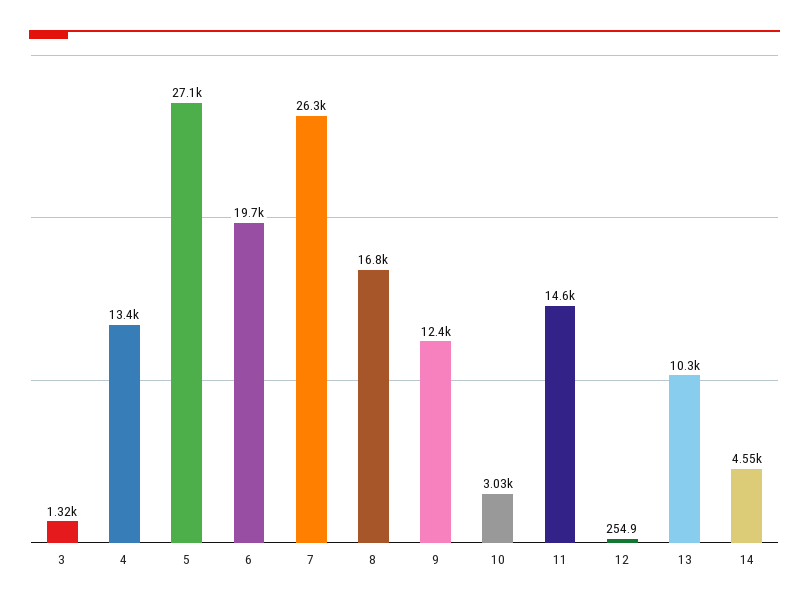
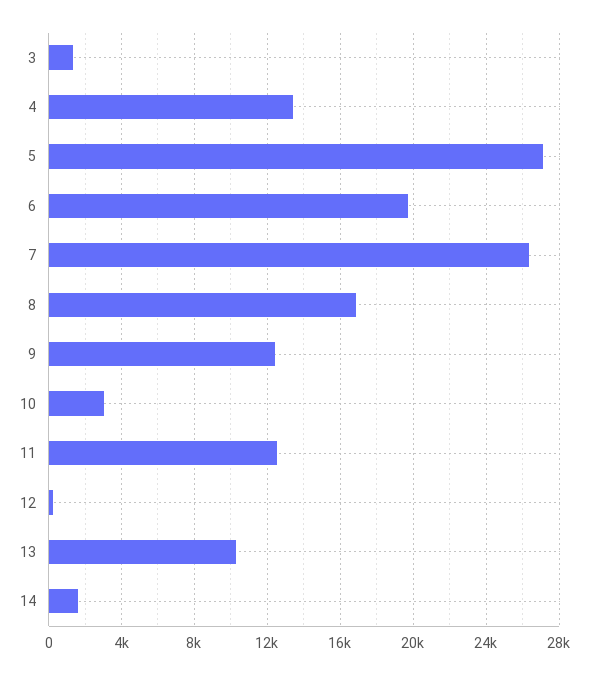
11: 14600 -> 12500
14: 4550 -> 1500

